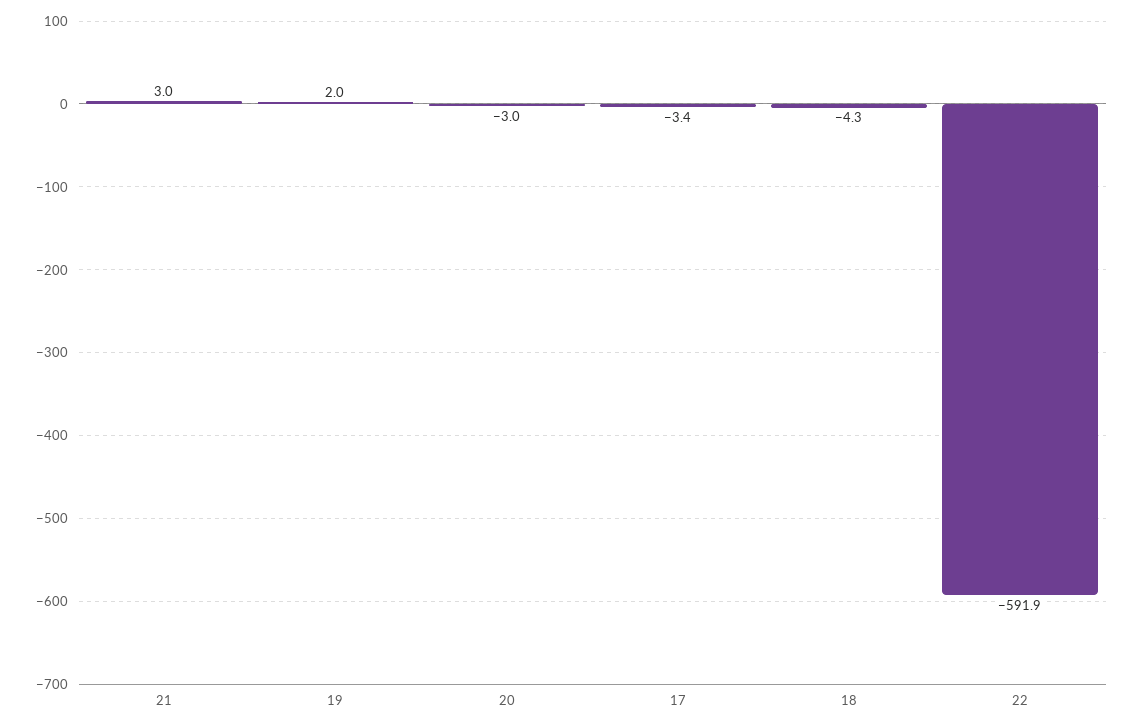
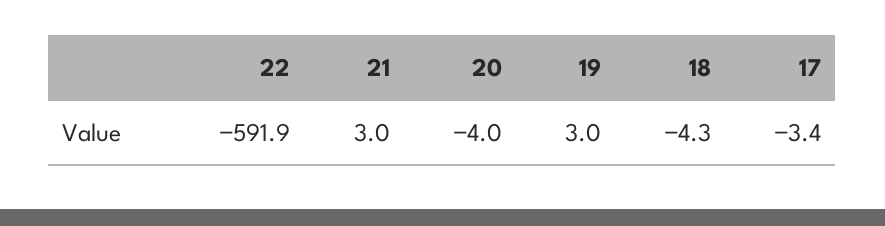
19: 2 -> 3
20: -3 -> -4

